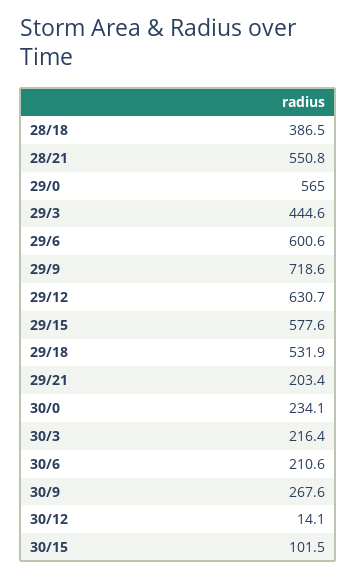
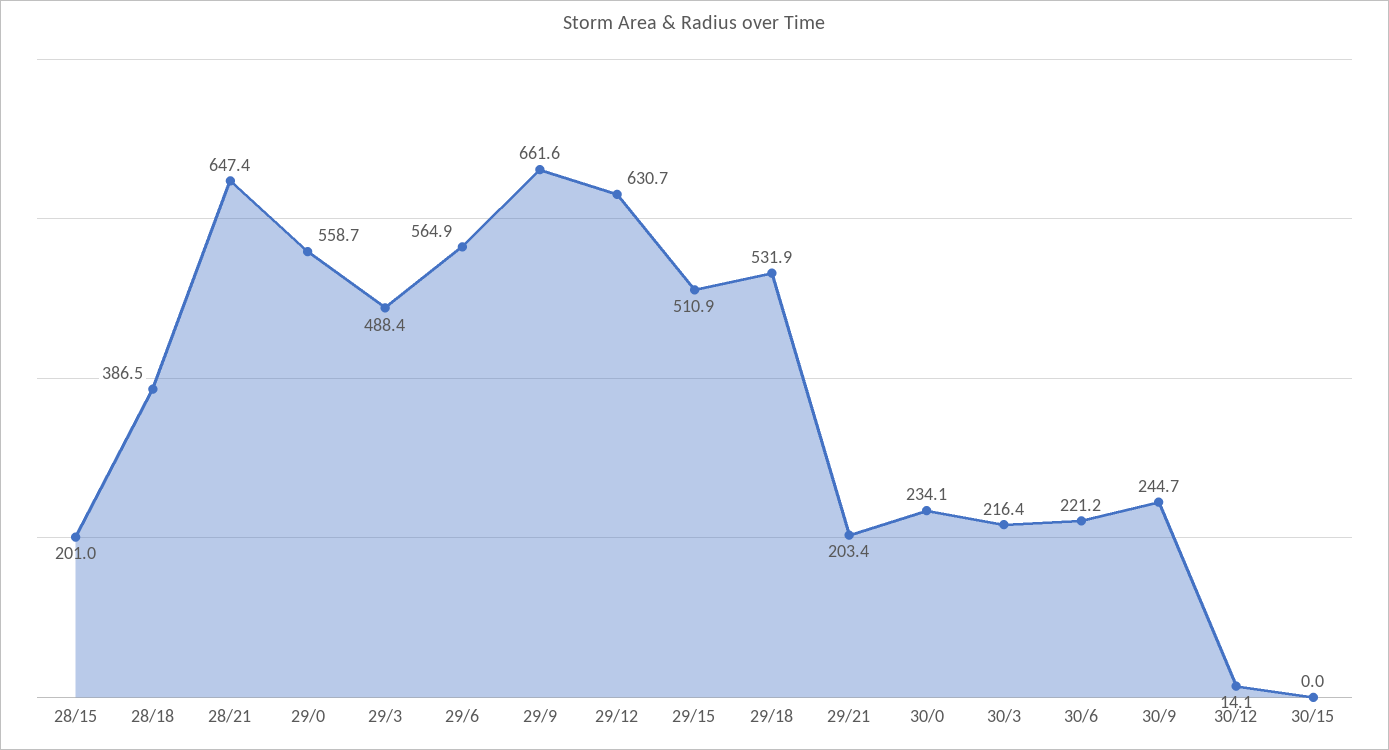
28/21: 550.8 -> 647.4
29/0: 565 -> 558.7
29/3: 444.6 -> 488.4
29/6: 600.6 -> 564.9
29/9: 718.6 -> 661.6
29/15: 577.6 -> 510.9
30/6: 210.6 -> 221.2
30/9: 267.6 -> 244.7
30/15: 101.5 -> 0
28/15: none -> 201

